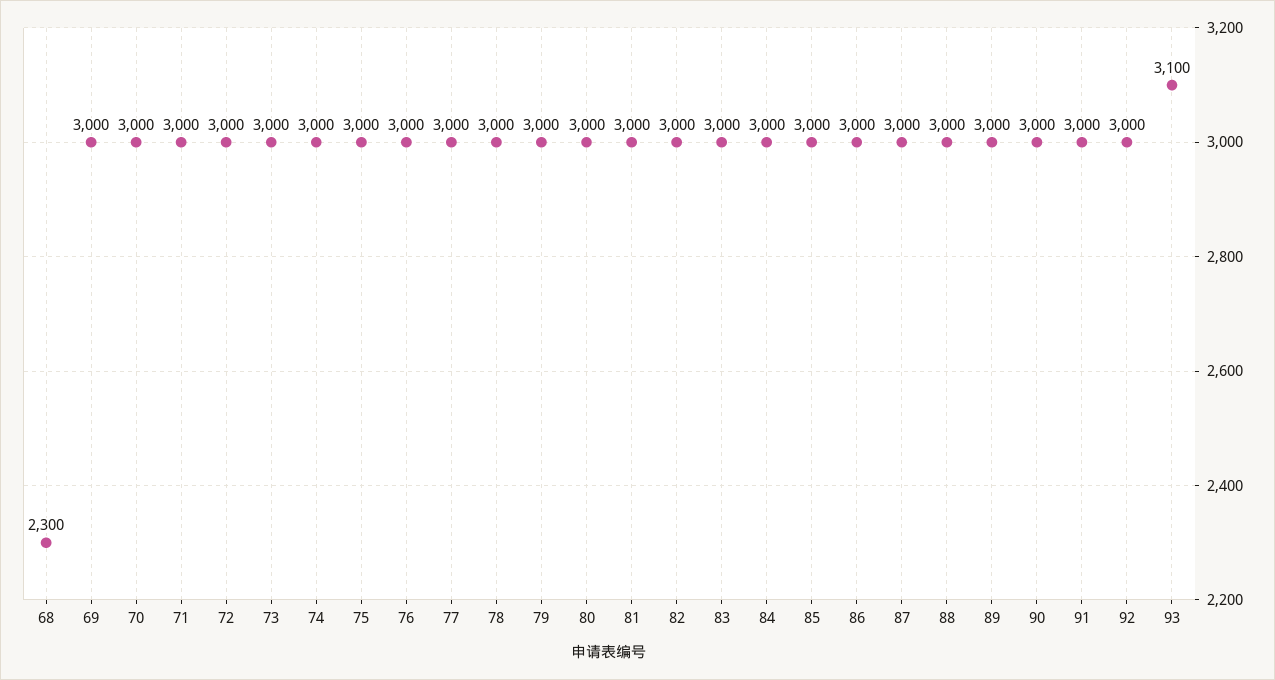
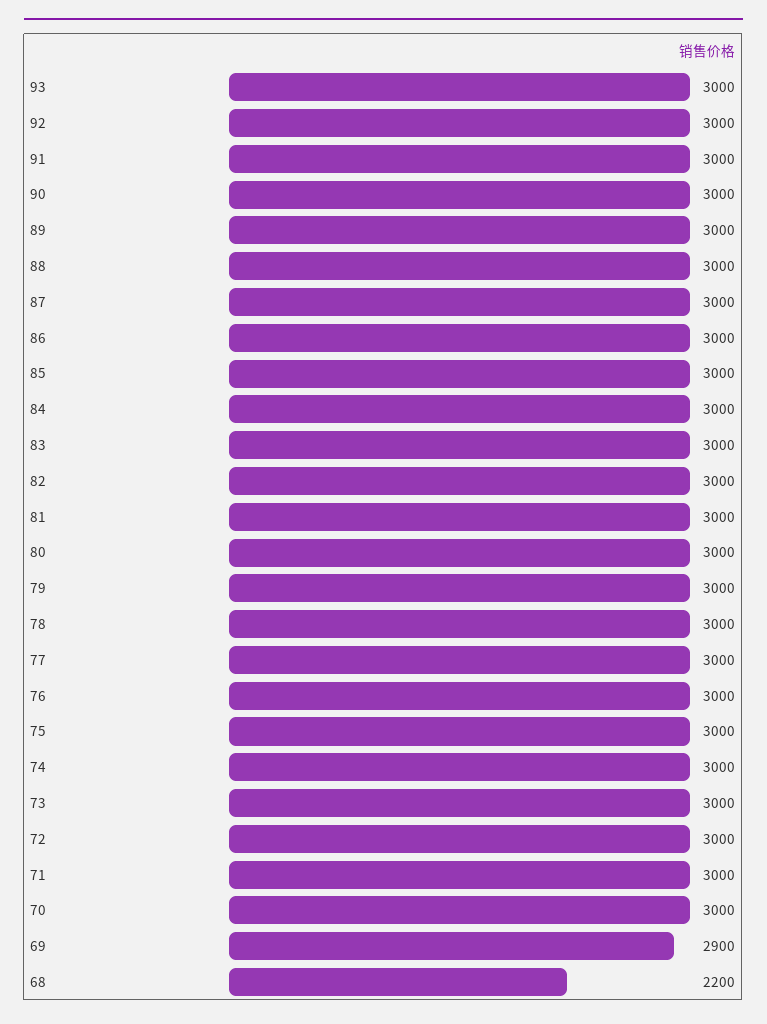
68: 2300 -> 2200
69: 3000 -> 2900
93: 3100 -> 3000

